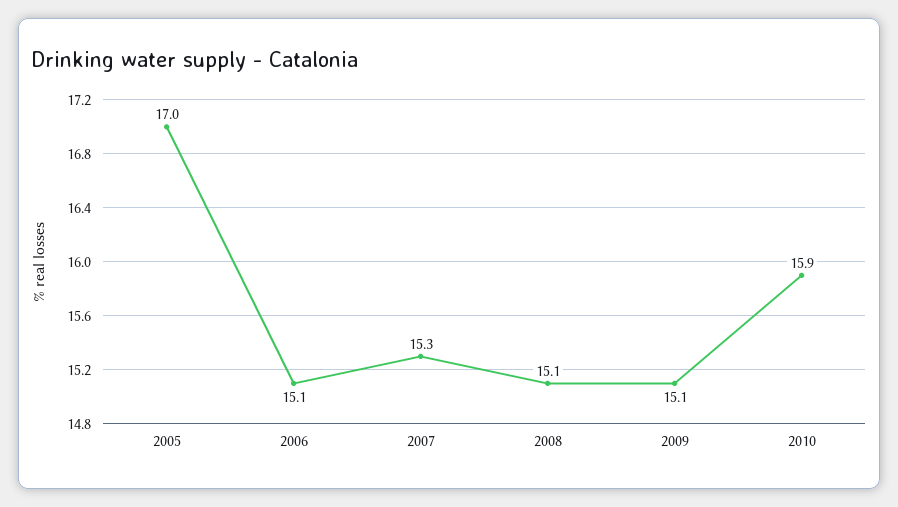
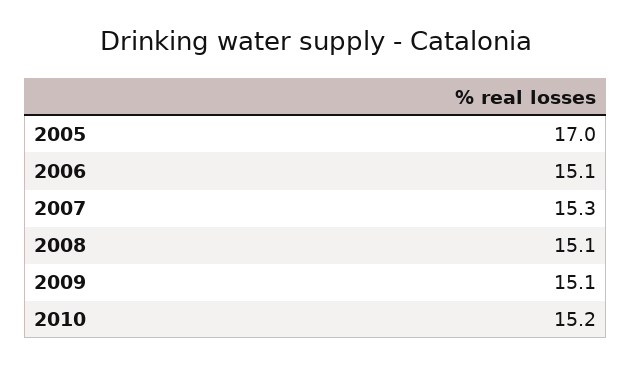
2010: 15.9 -> 15.2

